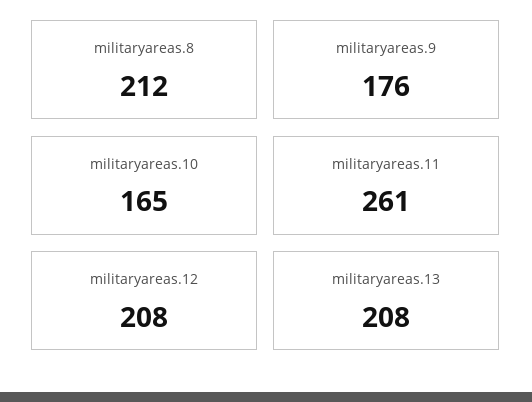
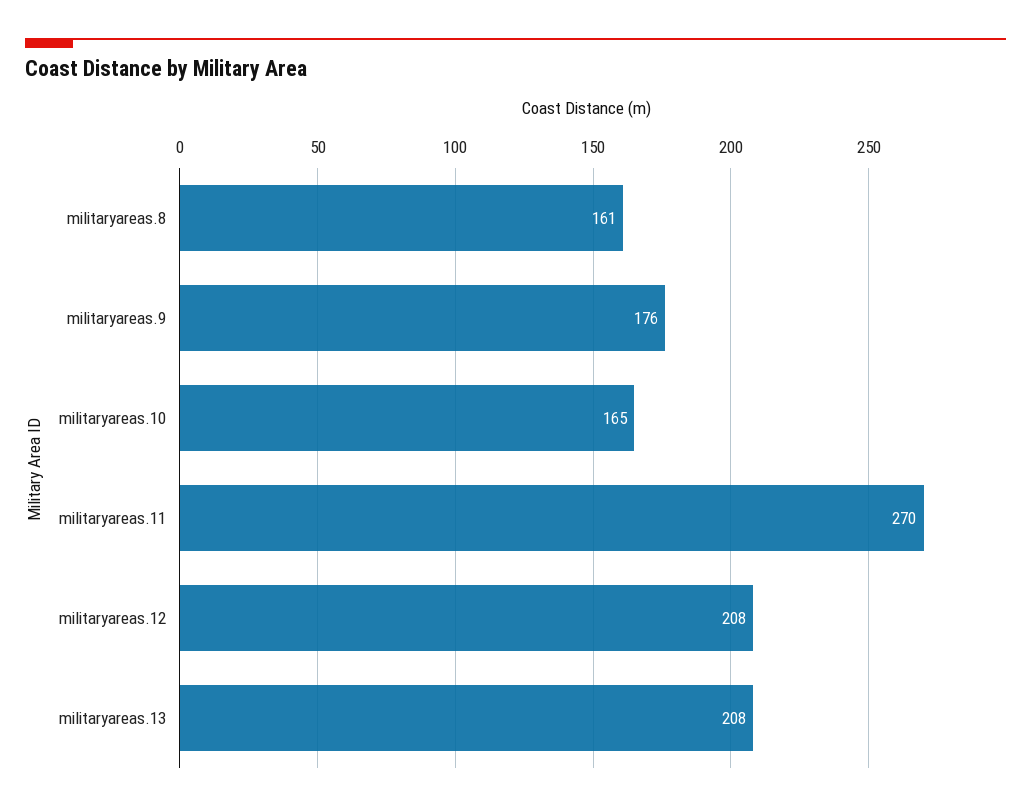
militaryareas.8: 212 -> 161
militaryareas.11: 261 -> 270

